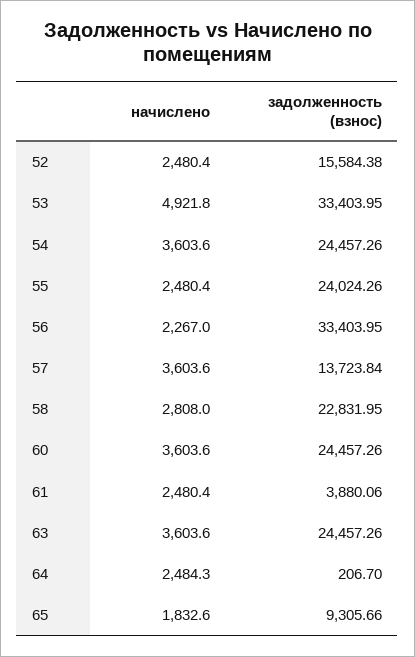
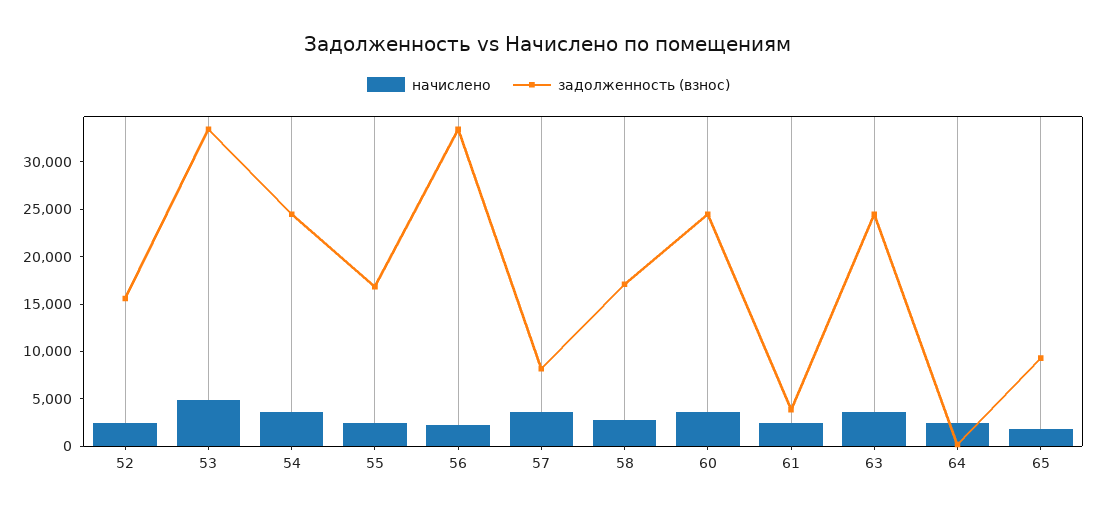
задолженность (взнос), 55: 24024.26 -> 17000
задолженность (взнос), 57: 13723.84 -> 8000
задолженность (взнос), 58: 22831.95 -> 17000

